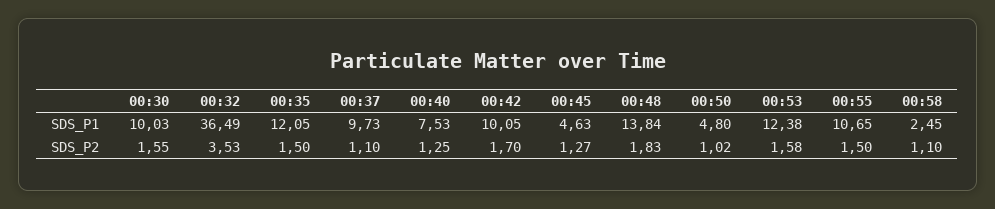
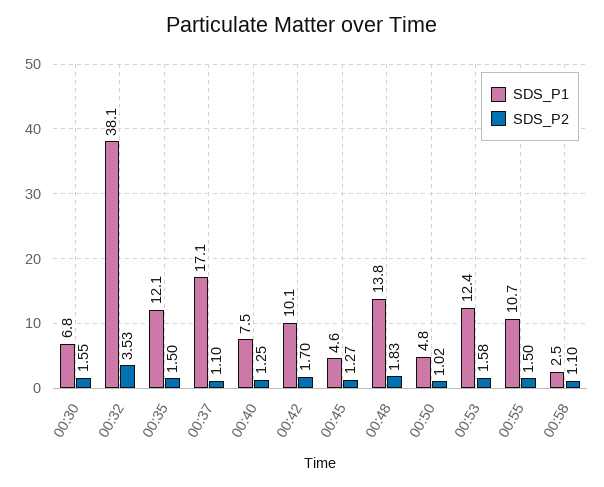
SDS_P1, 00:30: 10.03 -> 6.8
SDS_P1, 00:32: 36.49 -> 38.1
SDS_P1, 00:37: 9.73 -> 17.1

